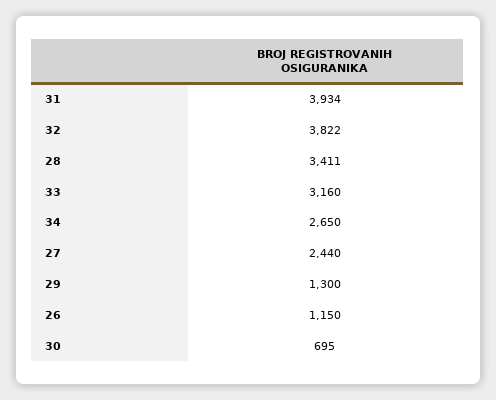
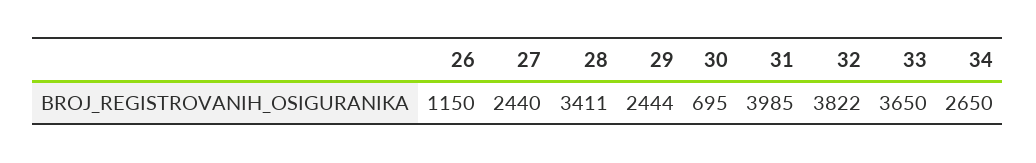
31: 3934 -> 3985
33: 3160 -> 3650
29: 1300 -> 2444

